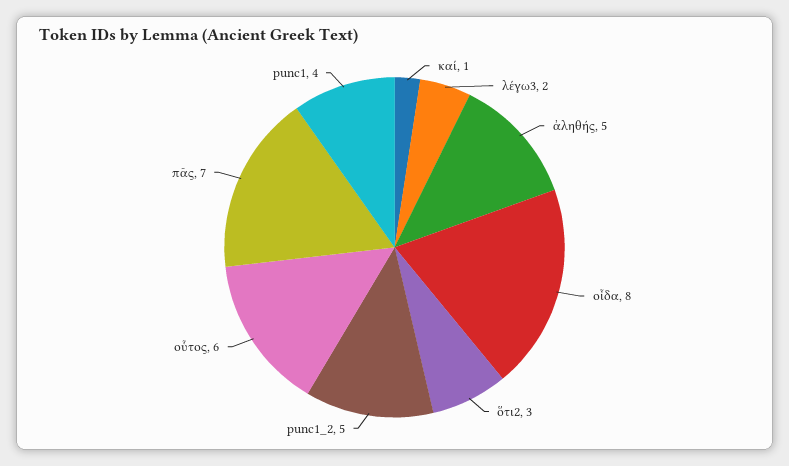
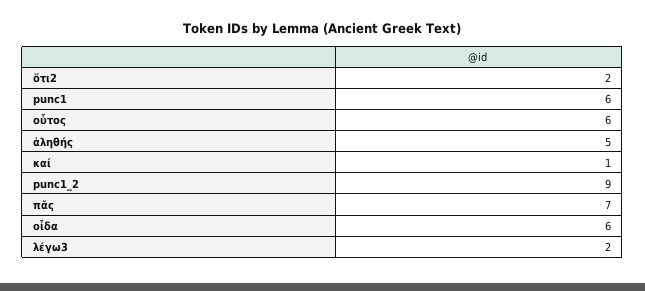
οἶδα: 8 -> 6
ὅτι2: 3 -> 2
punc1_2: 5 -> 9
punc1: 4 -> 6

